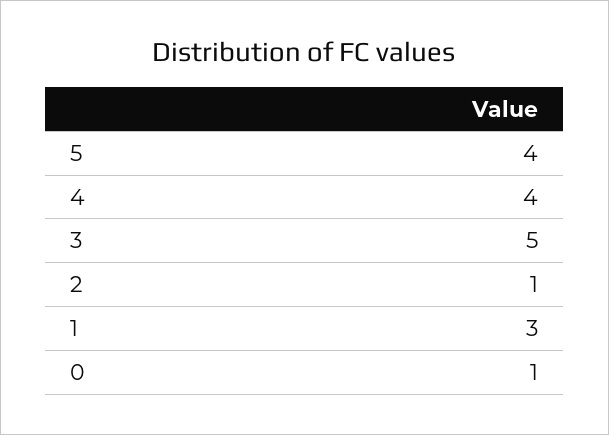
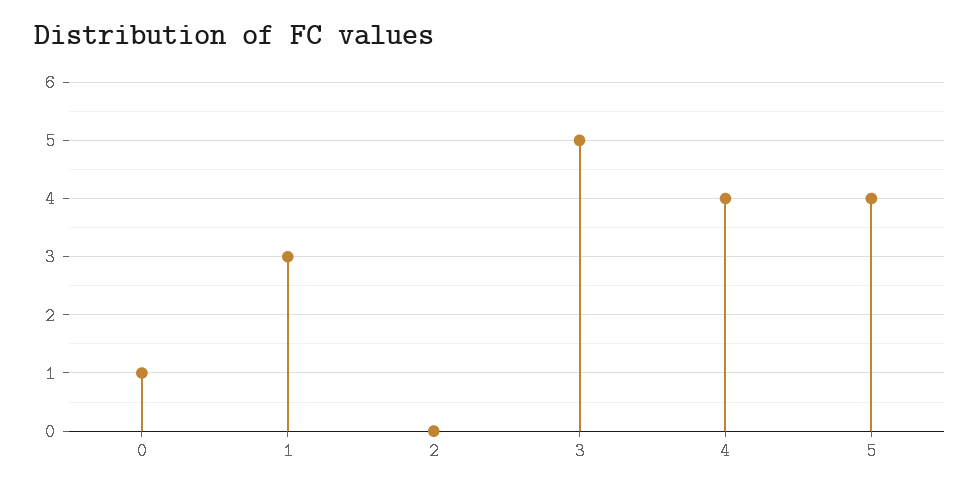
2: 1 -> 0

